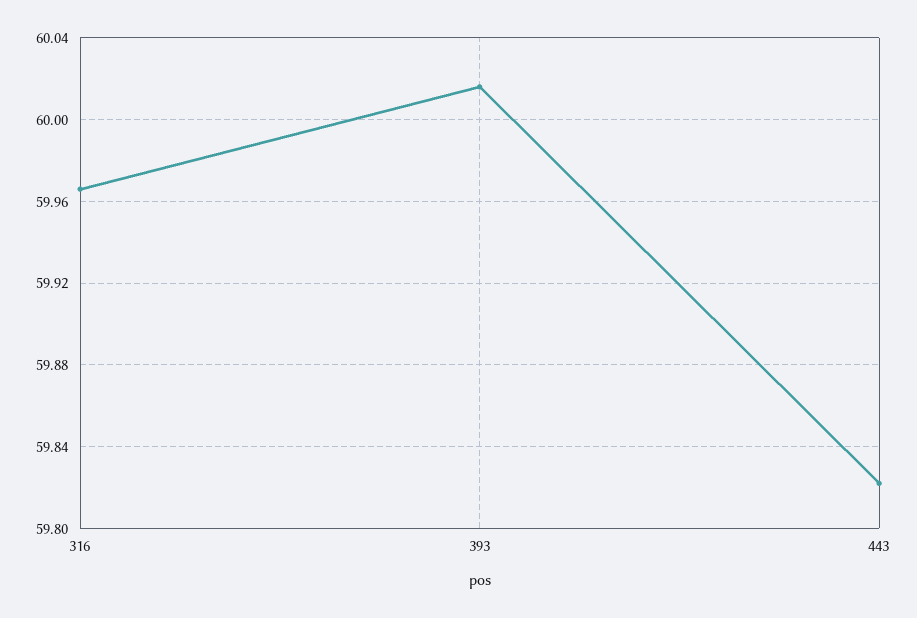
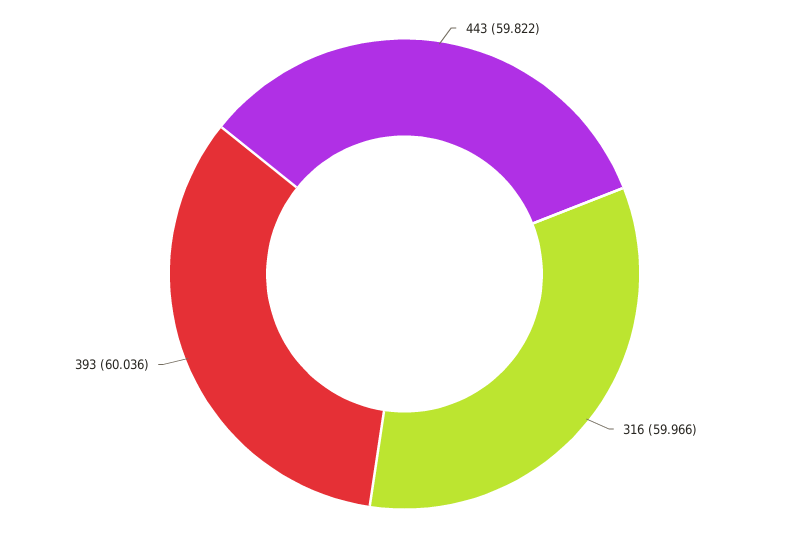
393: 60.015 -> 60.036

